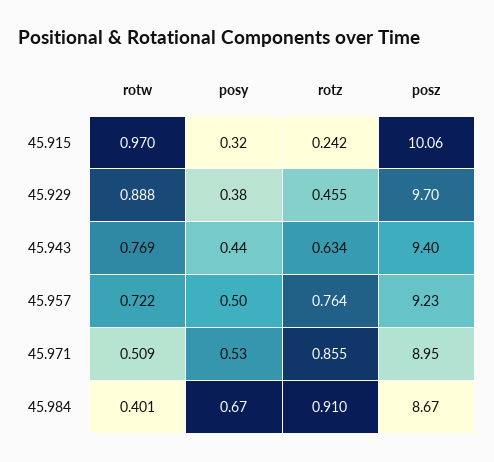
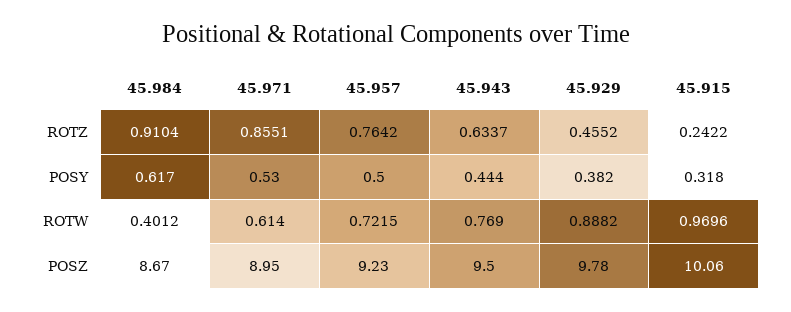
posz, 45.929: 9.7 -> 9.78
posz, 45.943: 9.4 -> 9.5
rotw, 45.971: 0.509 -> 0.614
posy, 45.984: 0.67 -> 0.617

